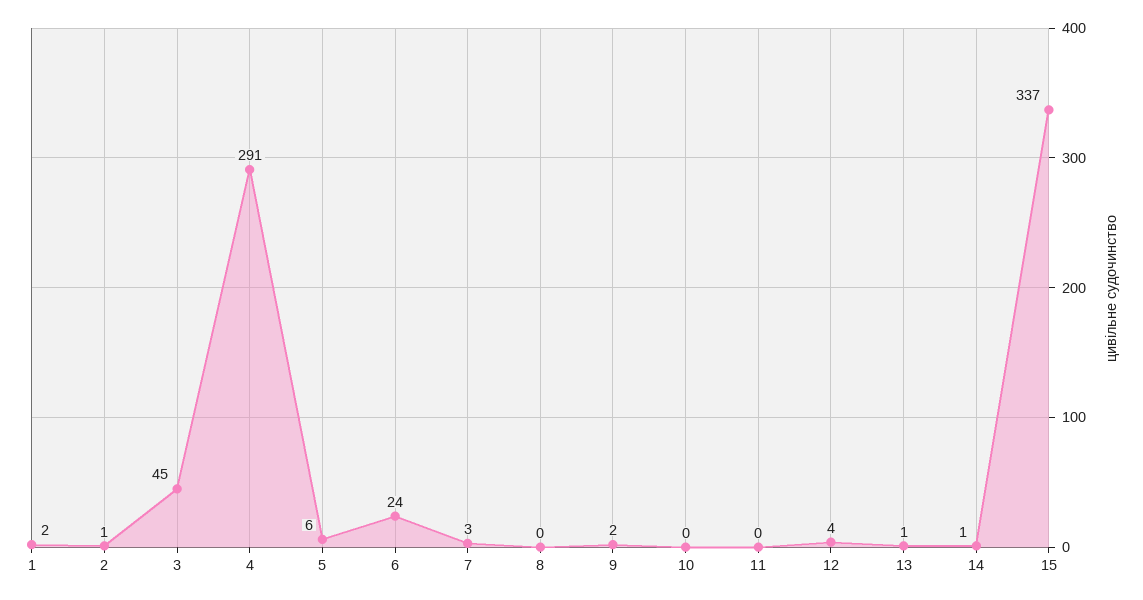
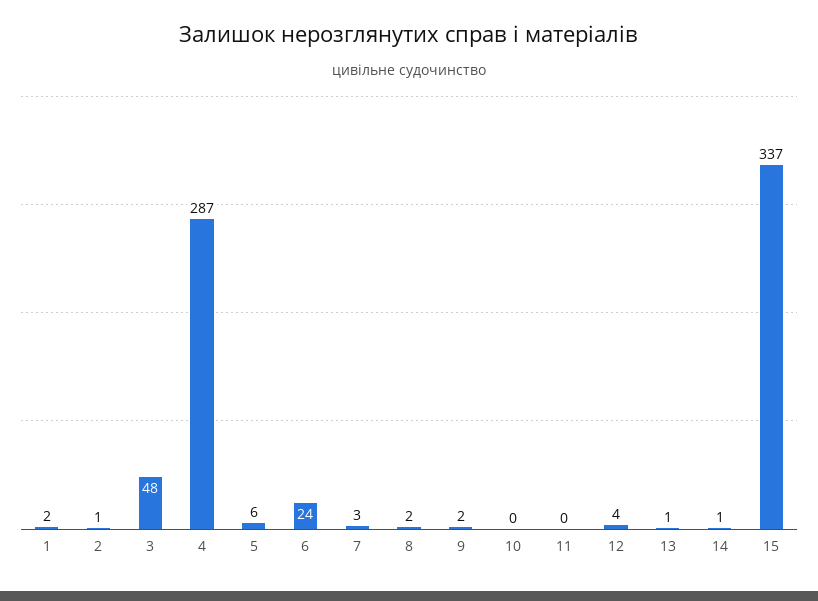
3: 45 -> 48
4: 291 -> 287
8: 0 -> 2

